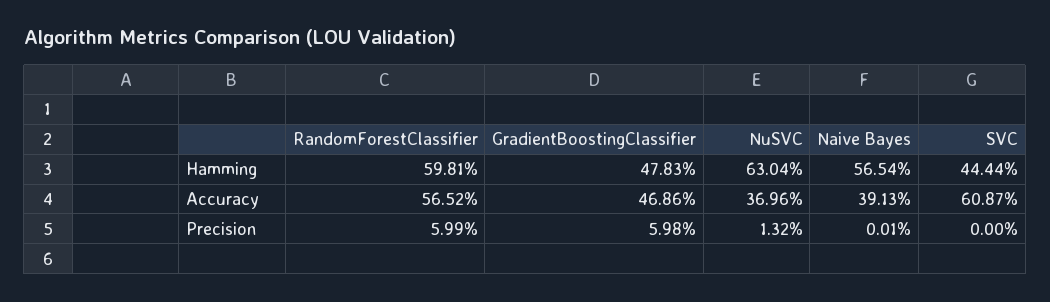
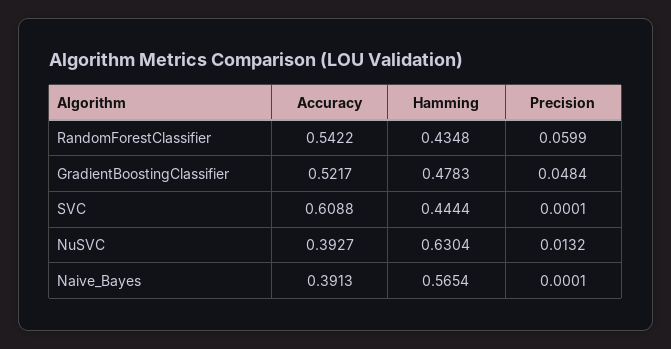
RandomForestClassifier, Hamming: 0.5981 -> 0.4348
RandomForestClassifier, Accuracy: 0.5652 -> 0.5422
GradientBoostingClassifier, Accuracy: 0.4686 -> 0.5217
NuSVC, Accuracy: 0.3696 -> 0.3927
SVC, Accuracy: 0.6087 -> 0.6088
GradientBoostingClassifier, Precision: 0.0598 -> 0.0484
SVC, Precision: 0 -> 0.0001

